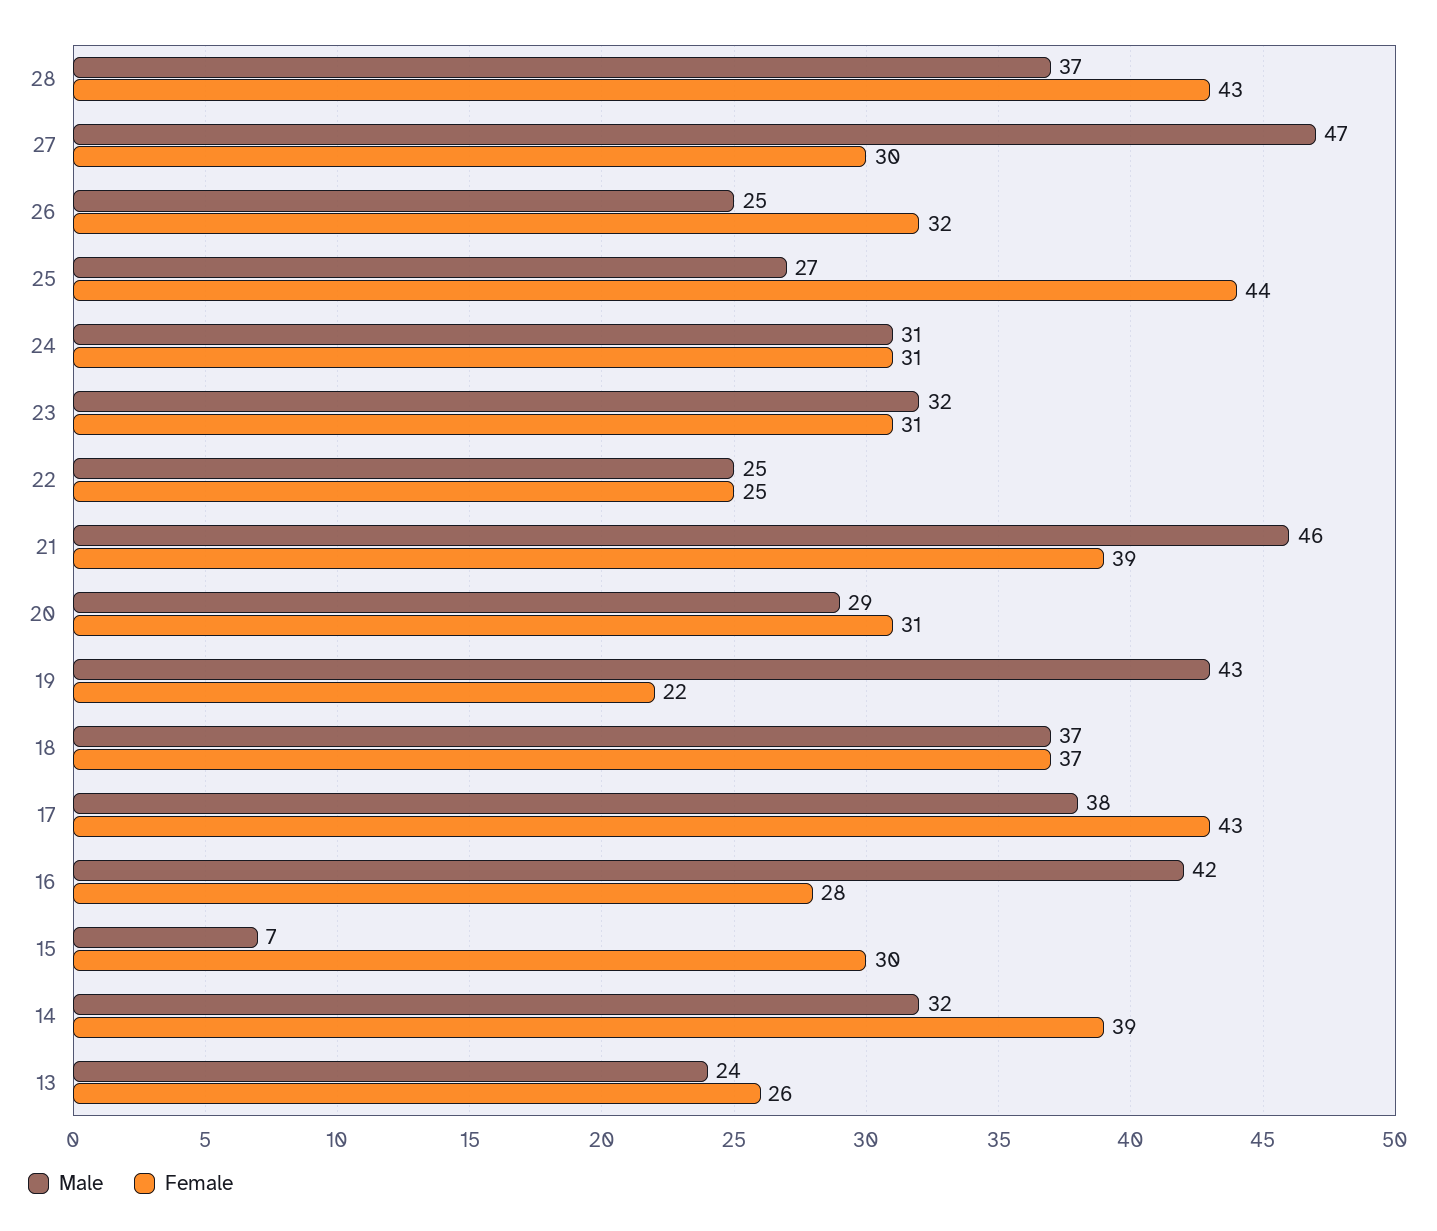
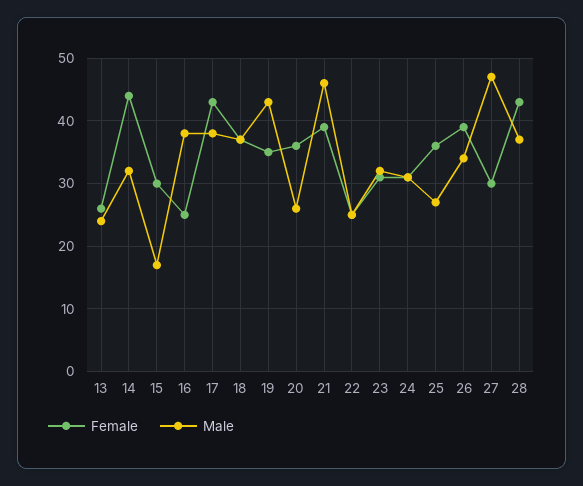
Male, 26: 25 -> 34
Female, 26: 32 -> 39
Female, 25: 44 -> 36
Male, 20: 29 -> 26
Female, 20: 31 -> 36
Female, 19: 22 -> 35
Male, 16: 42 -> 38
Female, 16: 28 -> 25
Male, 15: 7 -> 17
Female, 14: 39 -> 44

